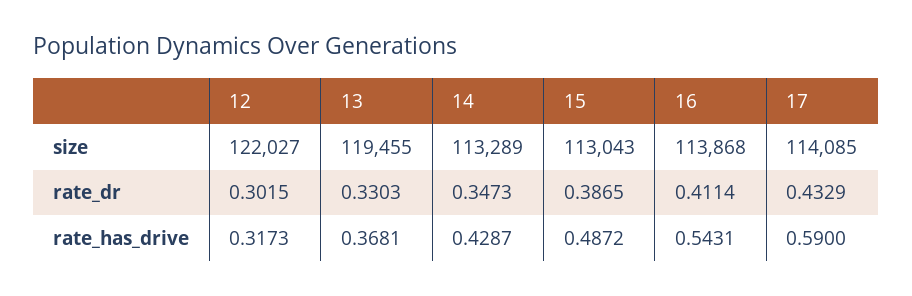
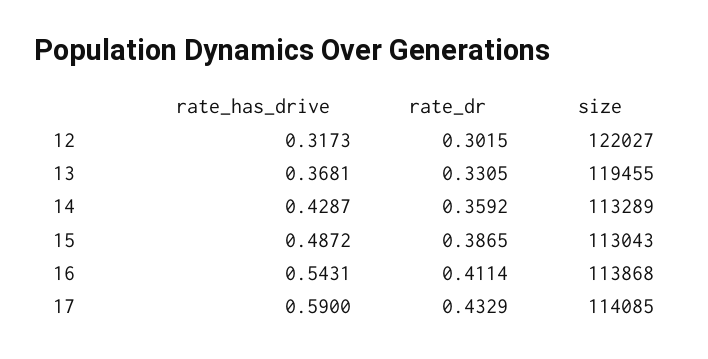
13, rate_dr: 0.3303 -> 0.3305
14, rate_dr: 0.3473 -> 0.3592

